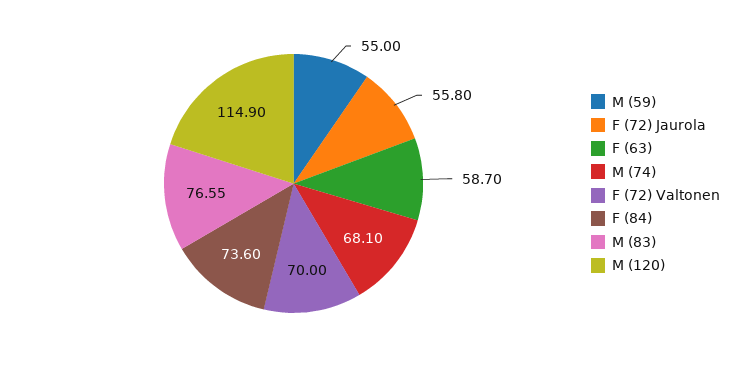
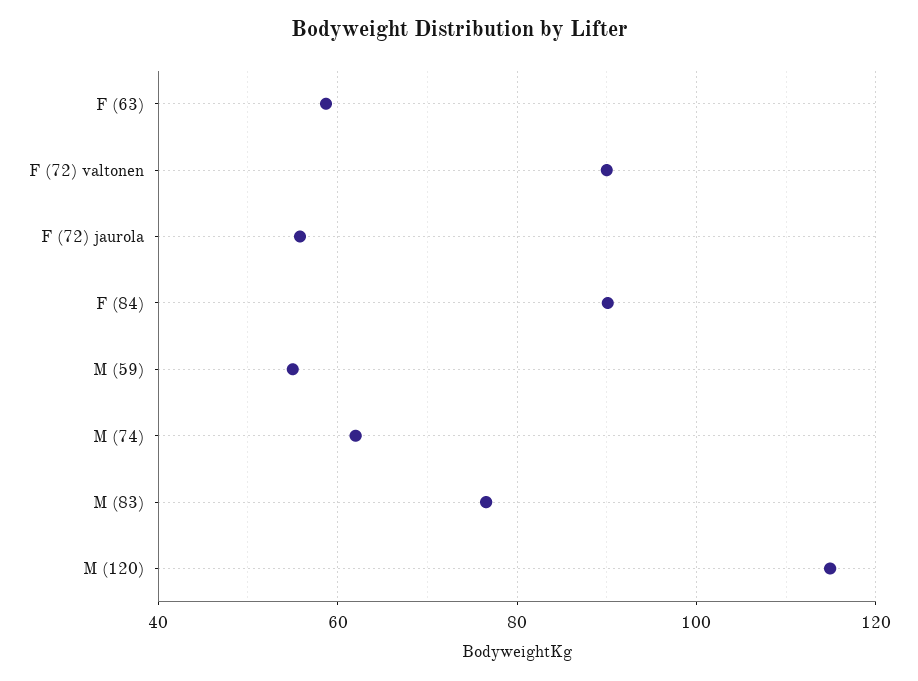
M (74): 68.1 -> 62
F (72) Valtonen: 70 -> 90
F (84): 73.6 -> 90

